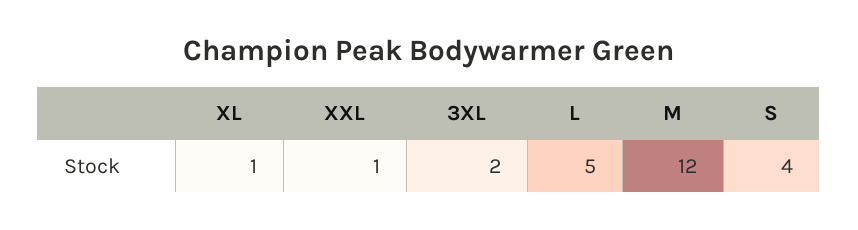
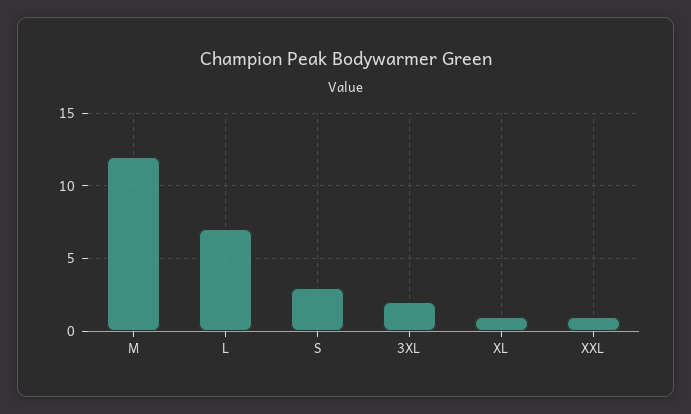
L: 5 -> 7
S: 4 -> 3

